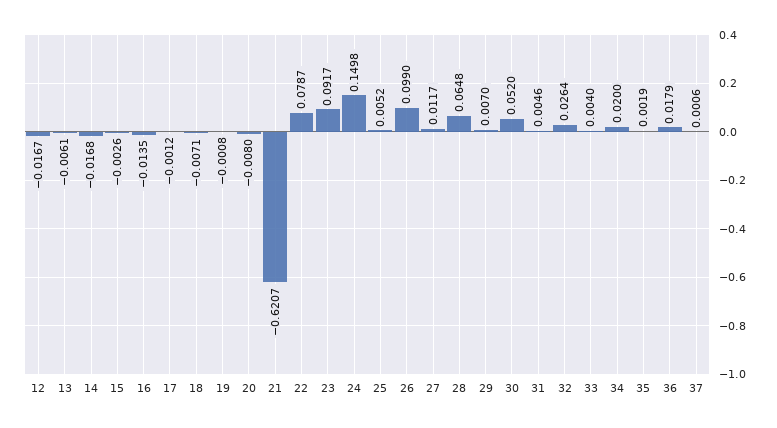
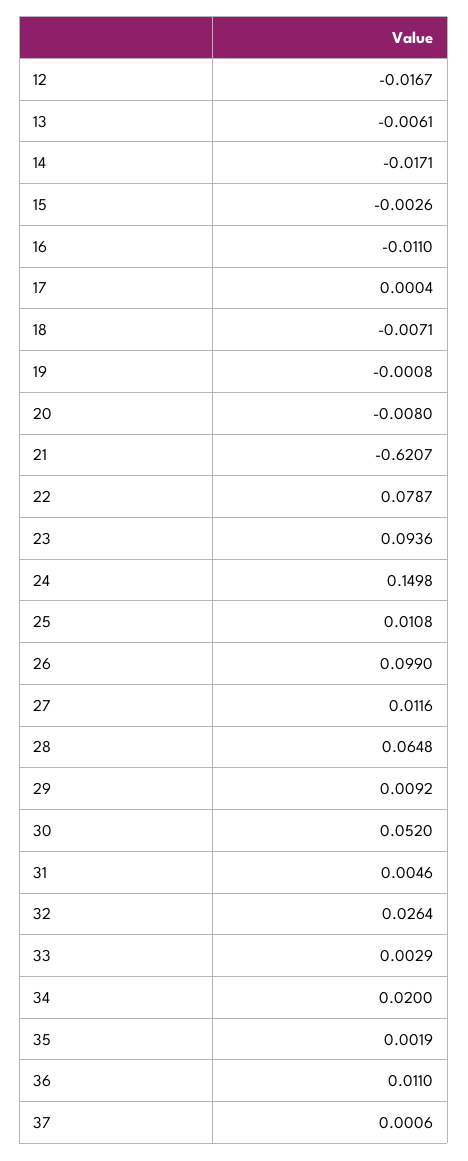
14: -0.0168 -> -0.0171
16: -0.0135 -> -0.011
17: -0.0012 -> 0.0004
23: 0.0917 -> 0.0936
25: 0.0052 -> 0.0108
27: 0.0117 -> 0.0116
29: 0.007 -> 0.0092
33: 0.004 -> 0.0029
36: 0.0179 -> 0.011

